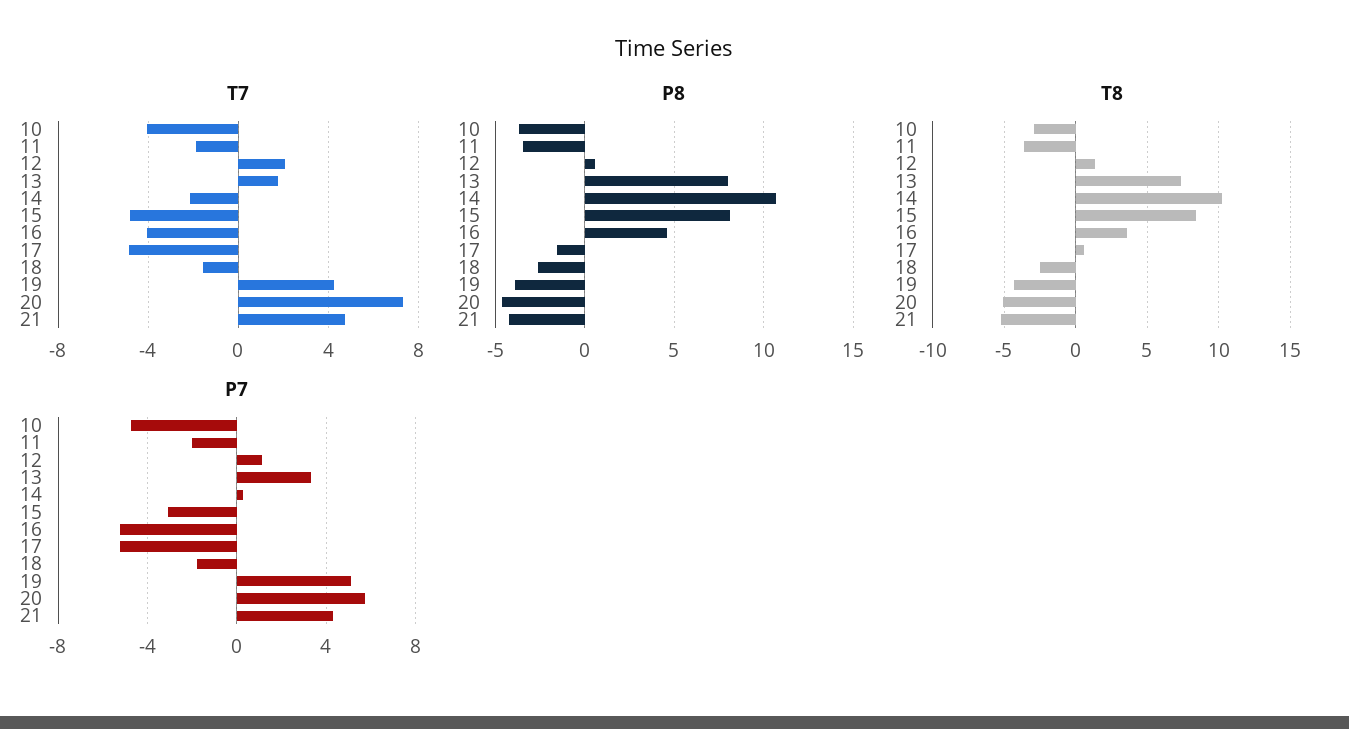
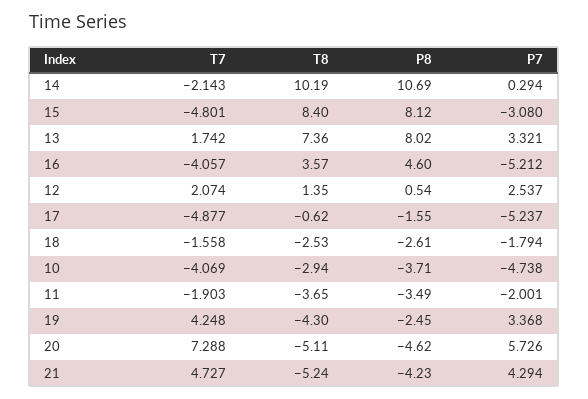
P8, 19: -4 -> -2.45
T8, 17: 0.5 -> -0.62
P7, 12: 1 -> 2.537
P7, 19: 5 -> 3.368

